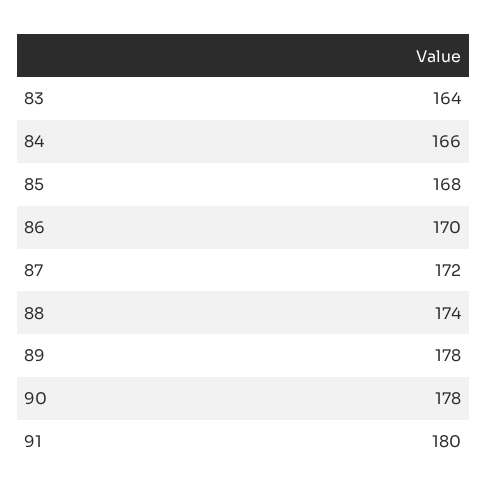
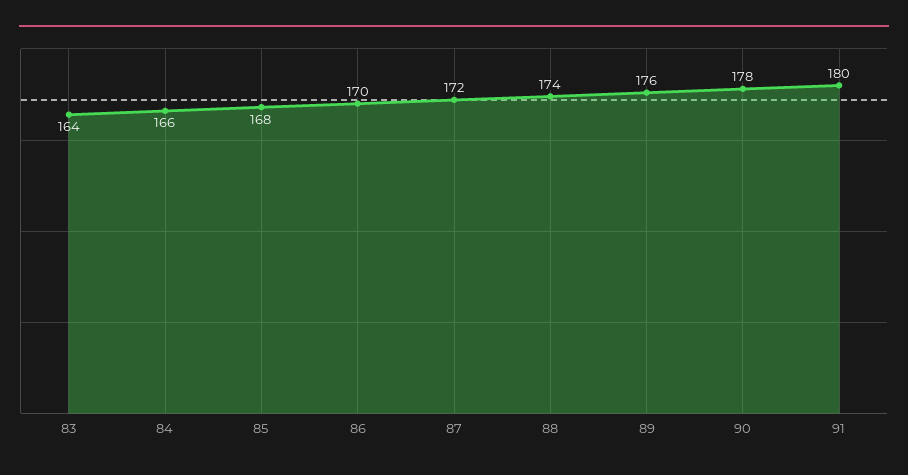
89: 178 -> 176

